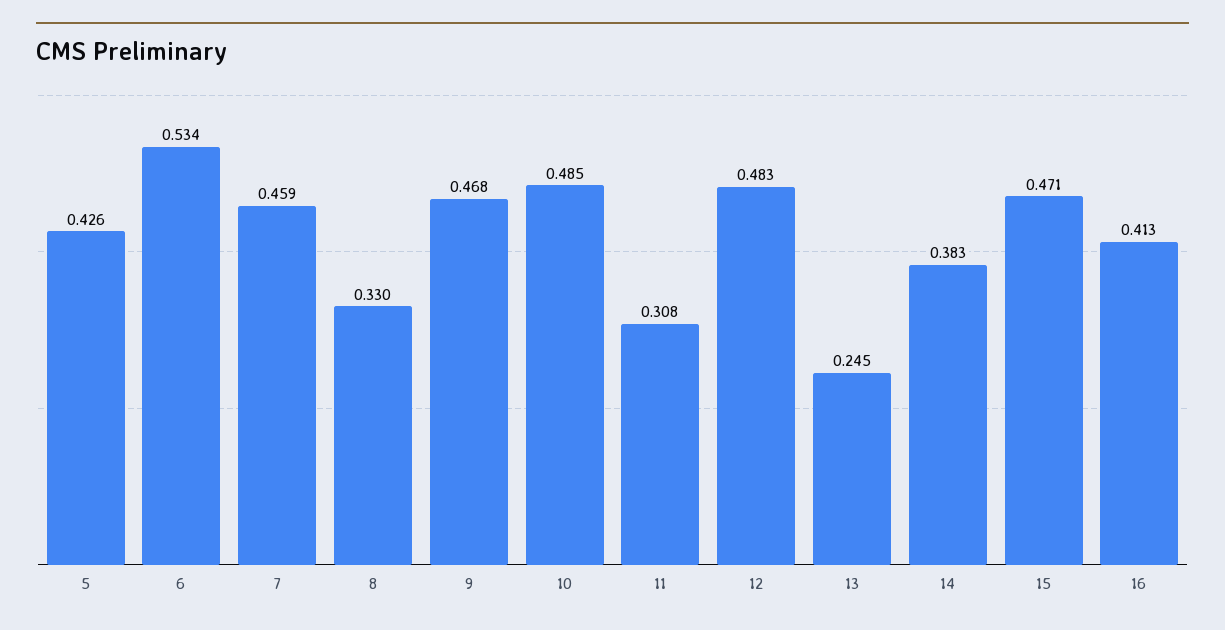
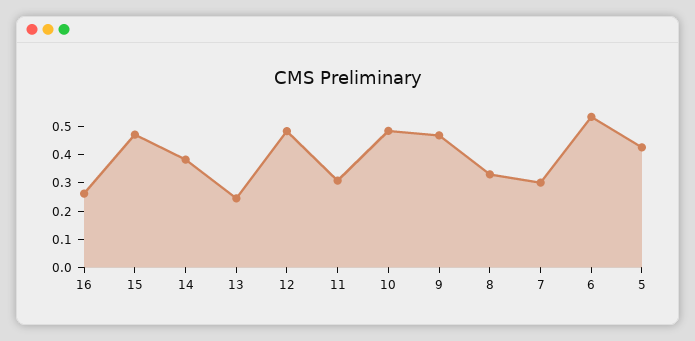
7: 0.459 -> 0.3
16: 0.413 -> 0.25

